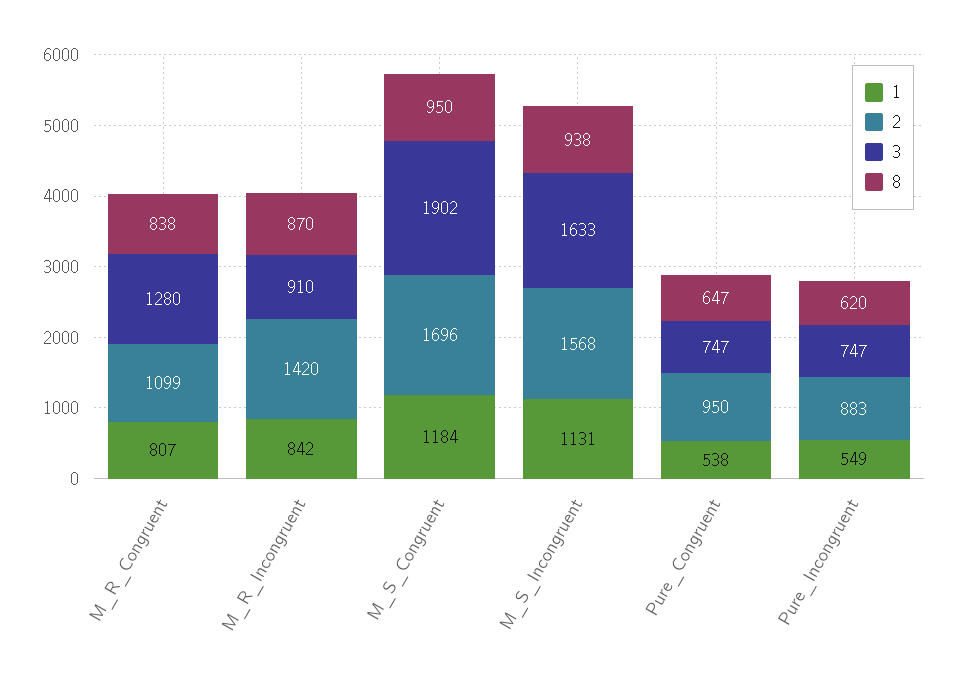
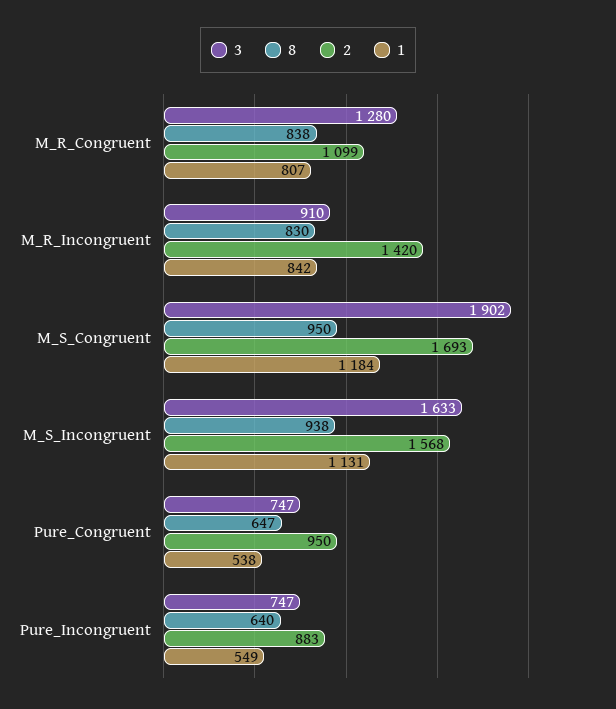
8, M_R_Incongruent: 870 -> 830
2, M_S_Congruent: 1696 -> 1693
8, Pure_Incongruent: 620 -> 640

